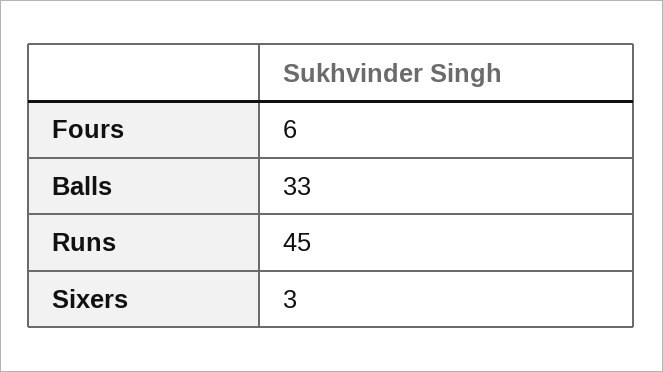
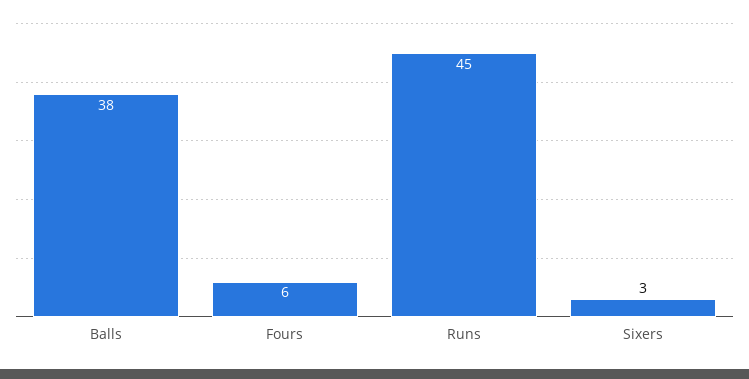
Balls: 33 -> 38

